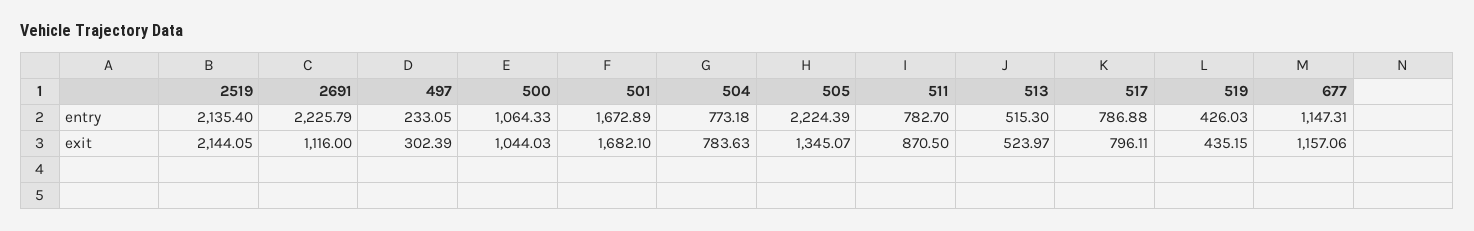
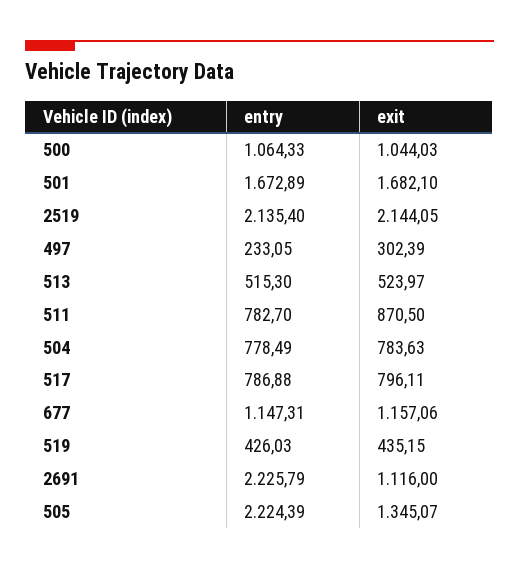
504, entry: 773.18 -> 778.49

